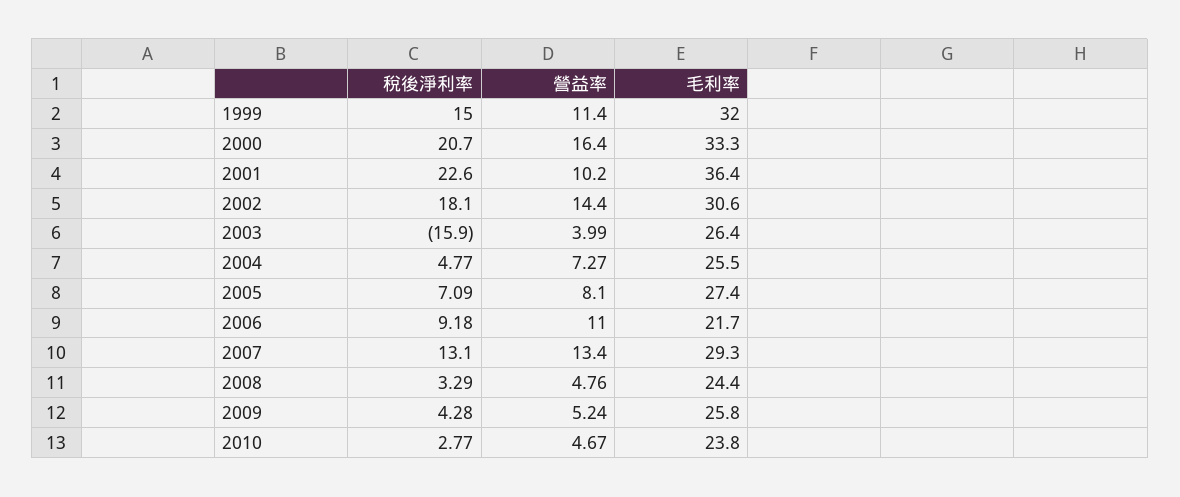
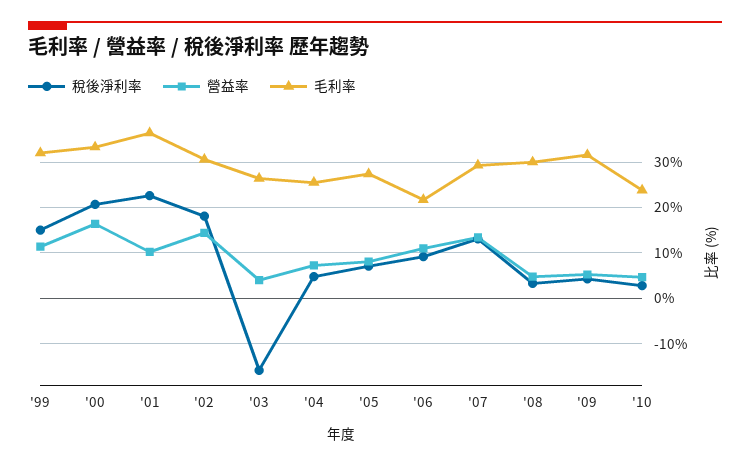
毛利率, 2008: 24.4 -> 30
毛利率, 2009: 25.8 -> 32

